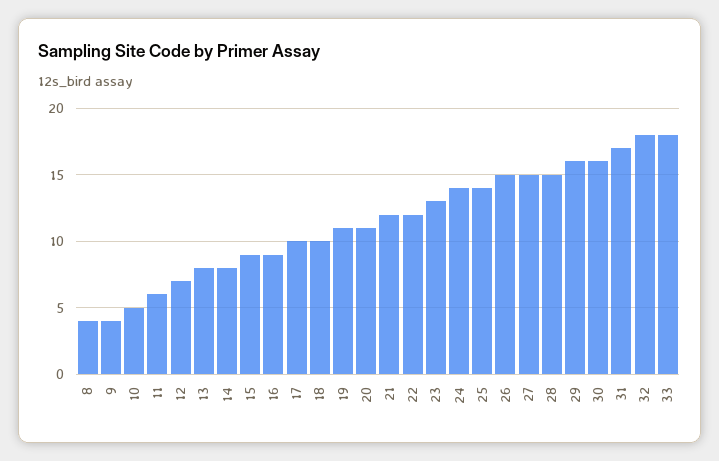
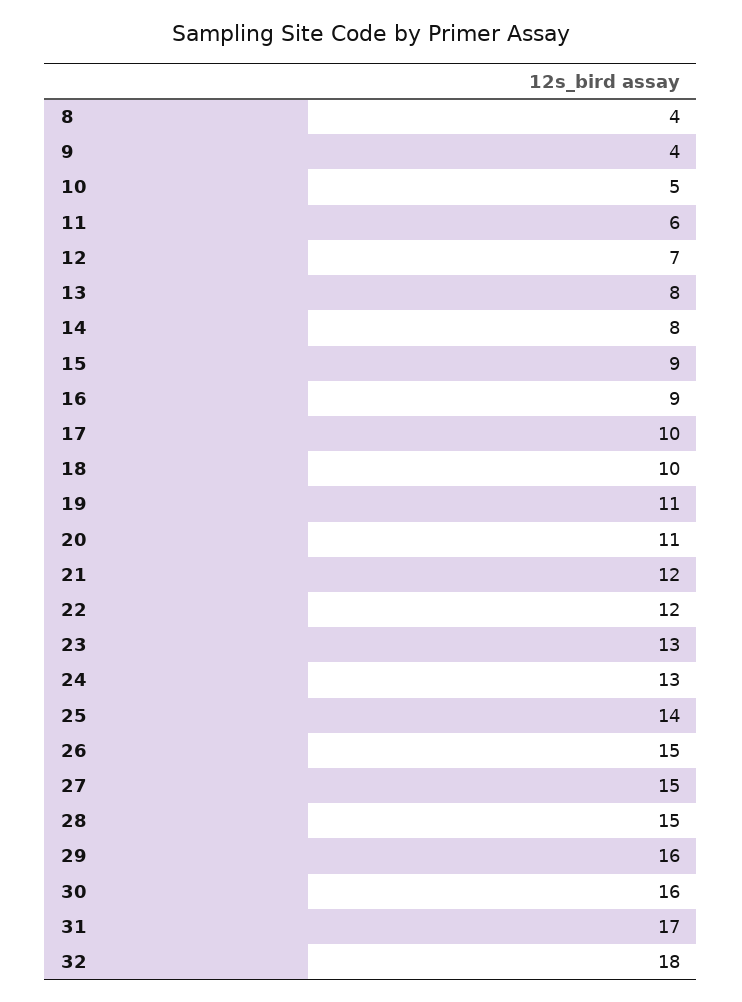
24: 14 -> 13
33: 18 -> none

